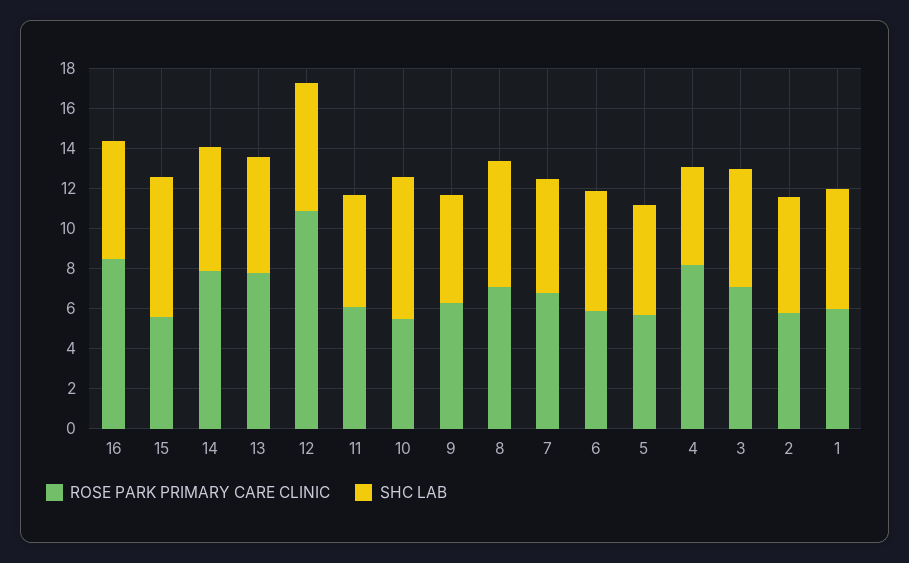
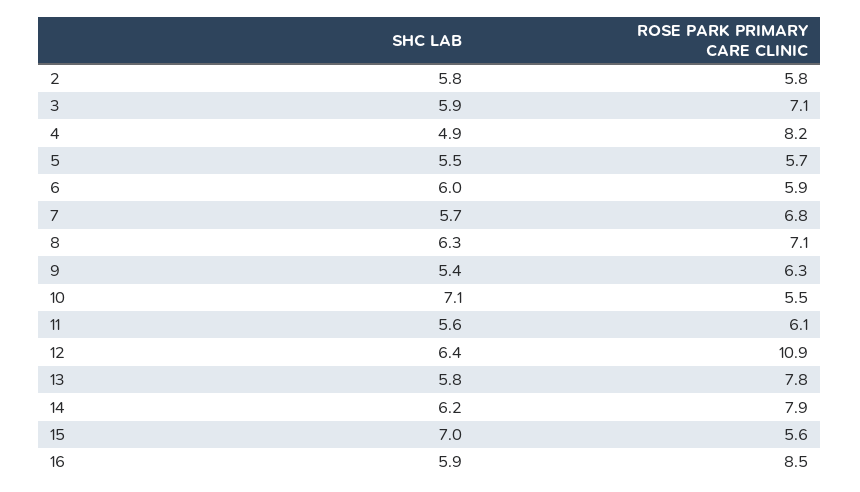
ROSE PARK PRIMARY CARE CLINIC, 1: 6 -> none
SHC LAB, 1: 6 -> none

